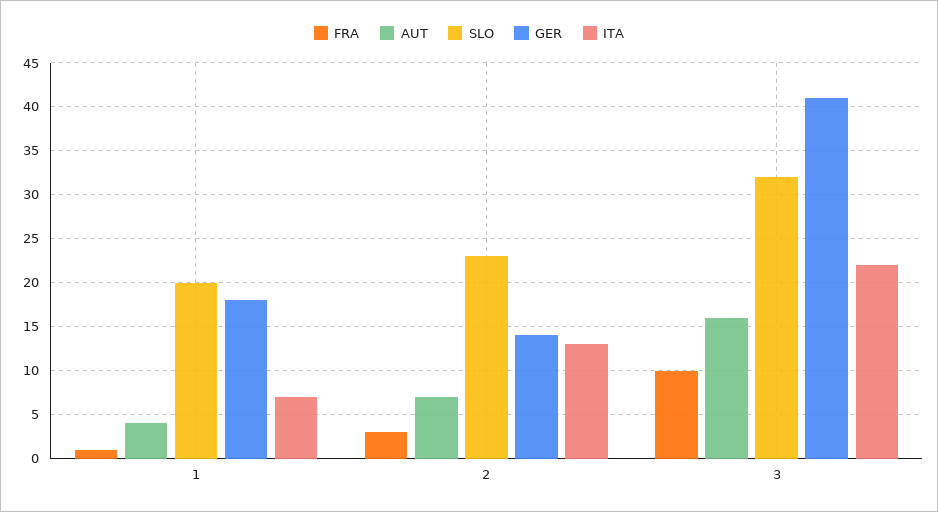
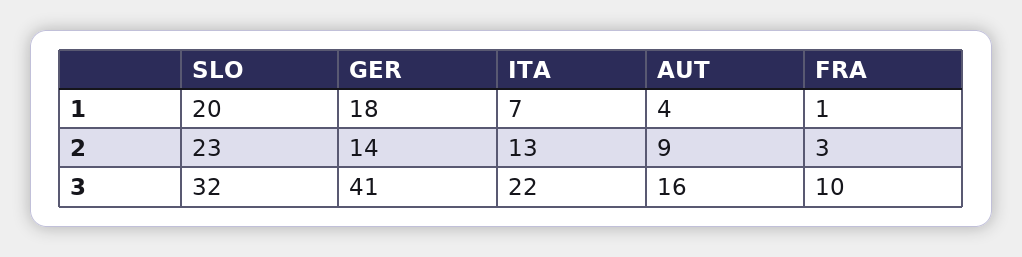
AUT, 2: 7 -> 9

